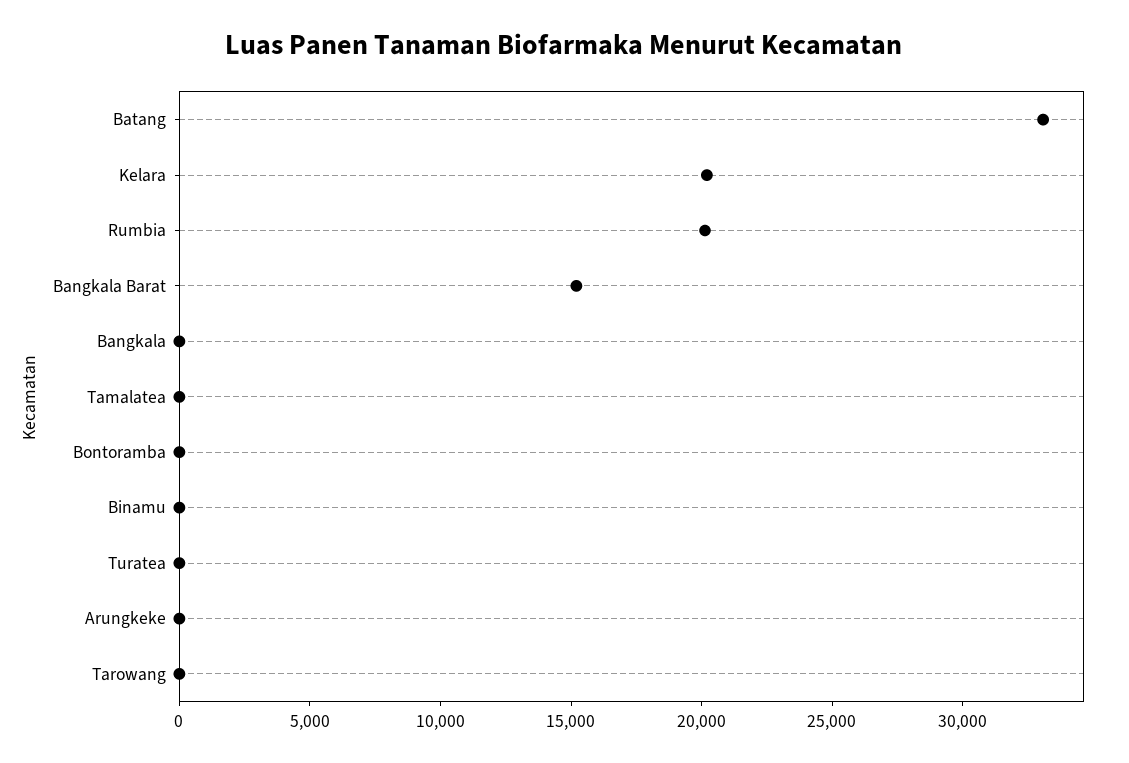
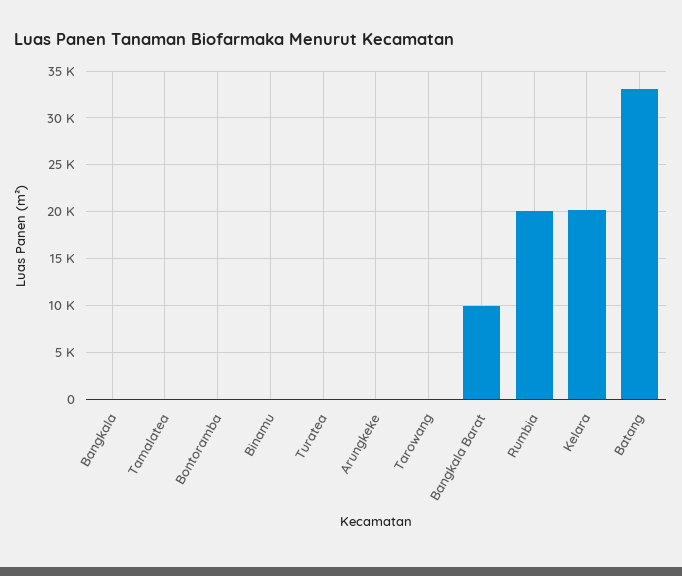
Bangkala Barat: 15000 -> 10000

